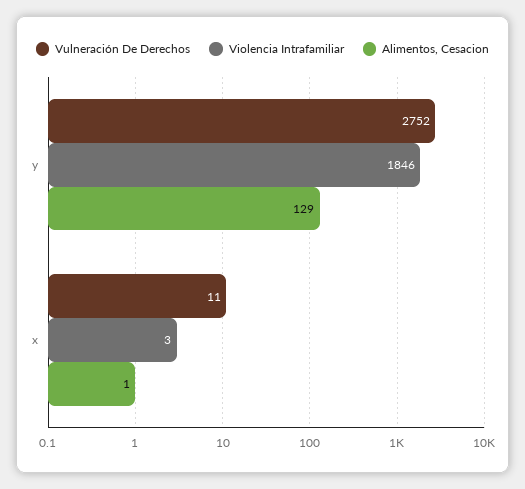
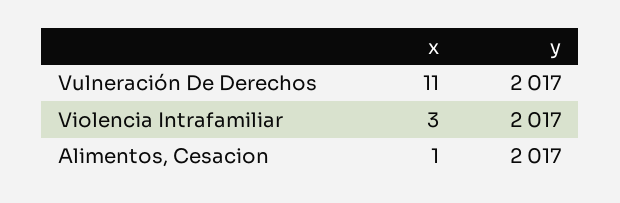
Vulneración De Derechos, y: 2752 -> 2017
Violencia Intrafamiliar, y: 1846 -> 2017
Alimentos, Cesacion, y: 129 -> 2017

